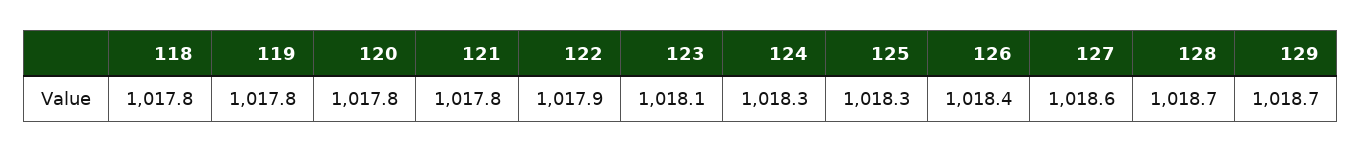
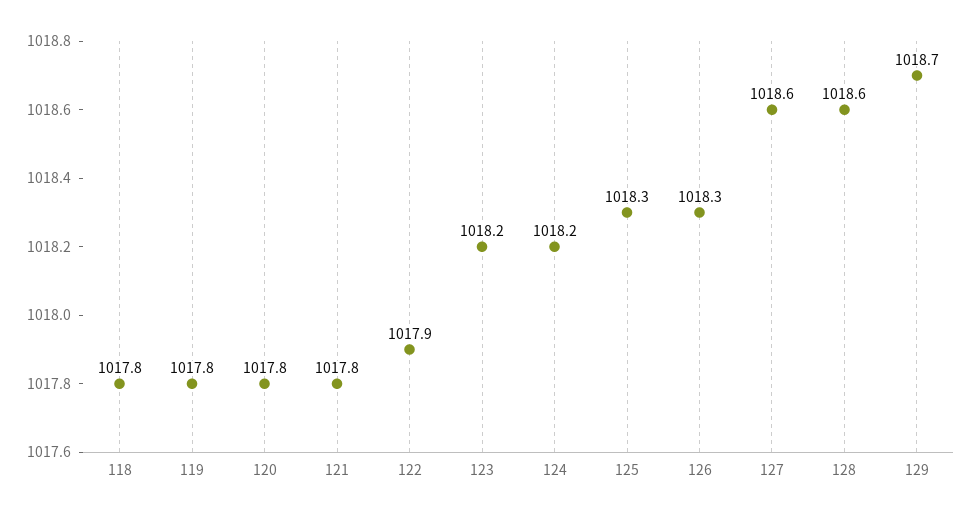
123: 1018.1 -> 1018.2
124: 1018.3 -> 1018.2
126: 1018.4 -> 1018.3
128: 1018.7 -> 1018.6

